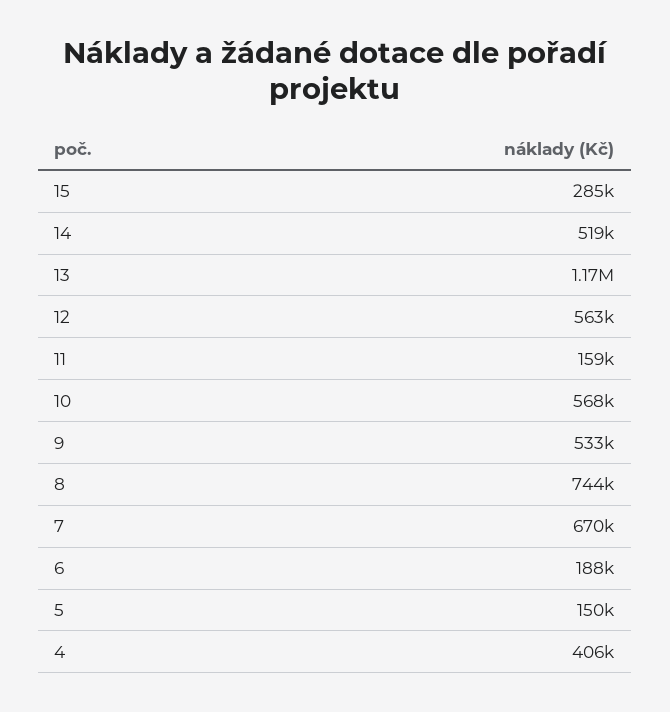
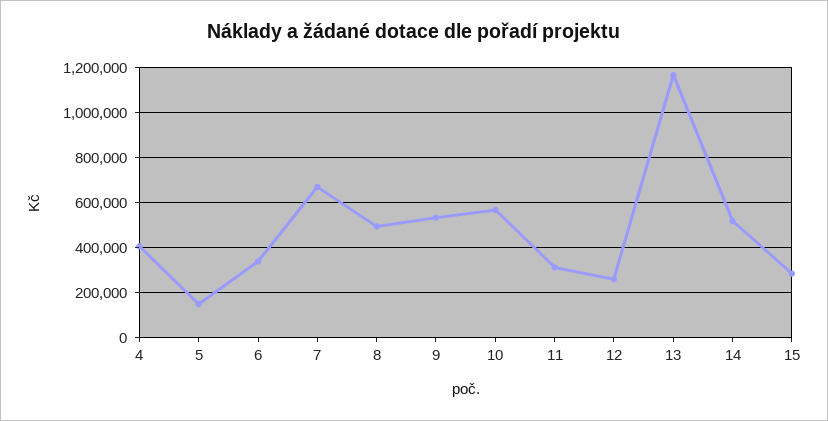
12: 563000 -> 250000
11: 159000 -> 300000
8: 744000 -> 500000
6: 188000 -> 350000

